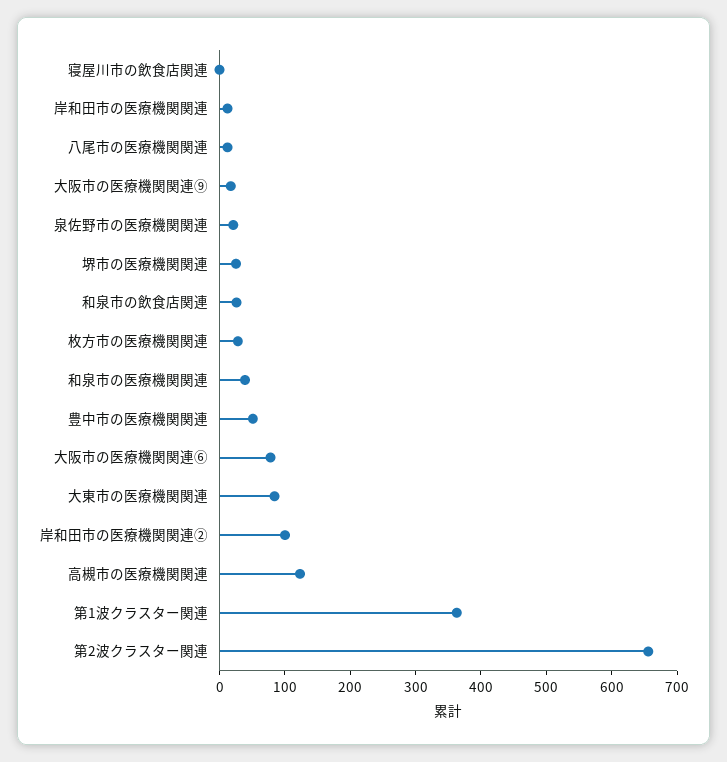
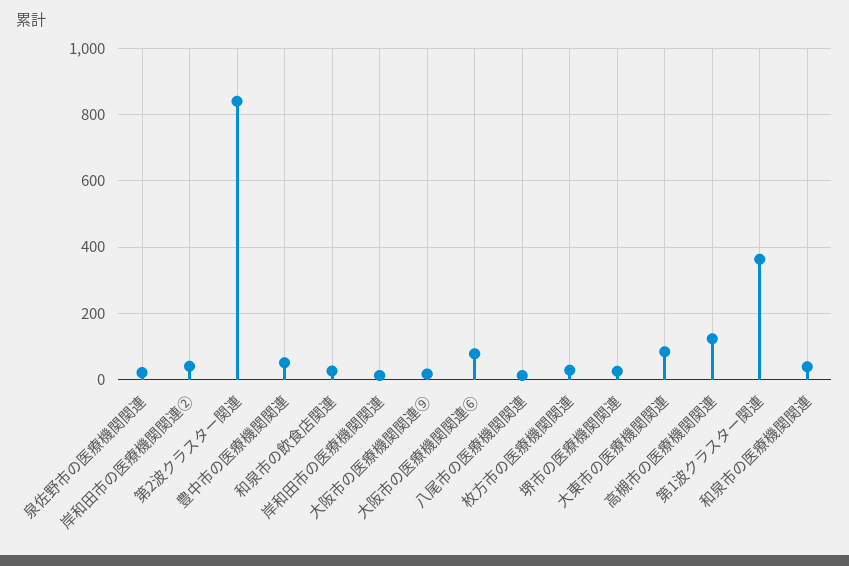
寝屋川市の飲食店関連: 0 -> none
岸和田市の医療機関関連②: 100 -> 40
第2波クラスター関連: 660 -> 840

